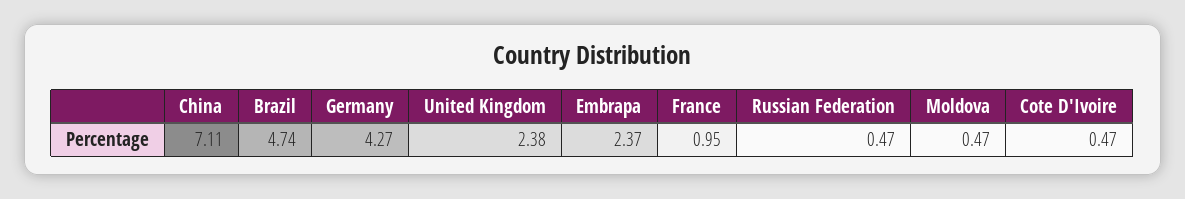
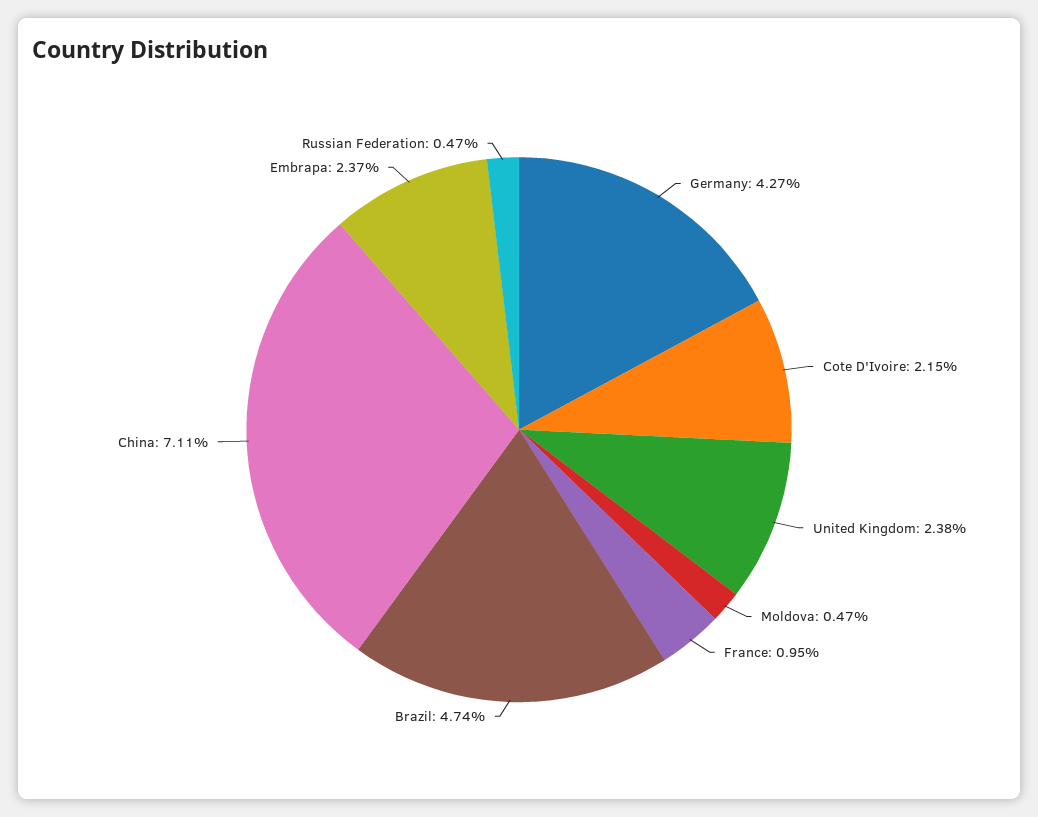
Cote D'Ivoire: 0.47 -> 2.15

